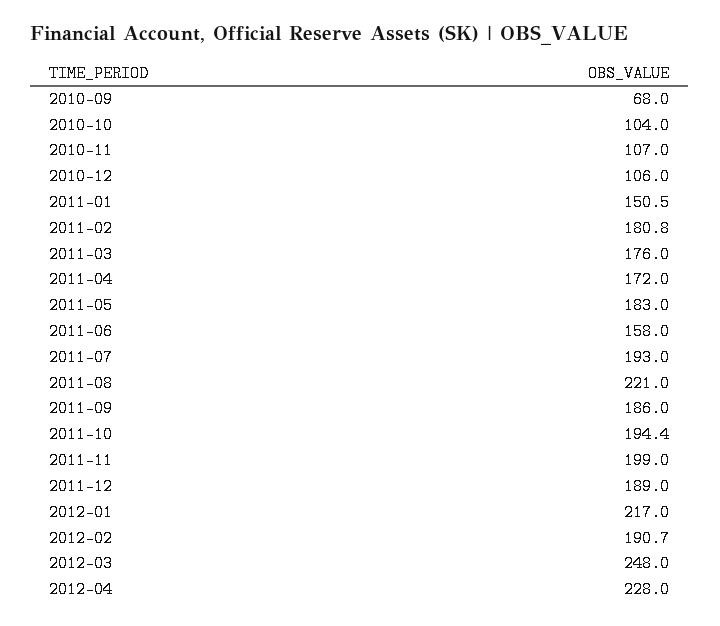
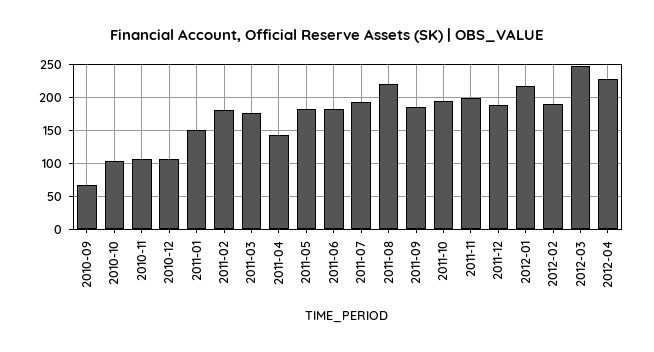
2011-04: 172 -> 140
2011-06: 158 -> 180

